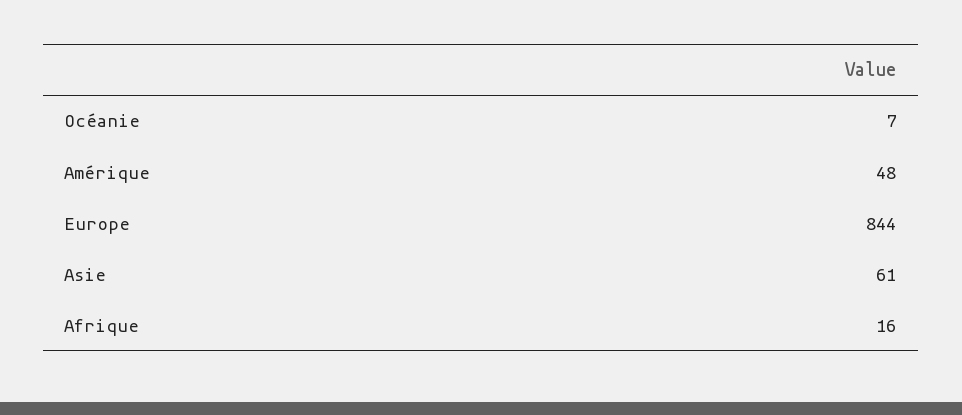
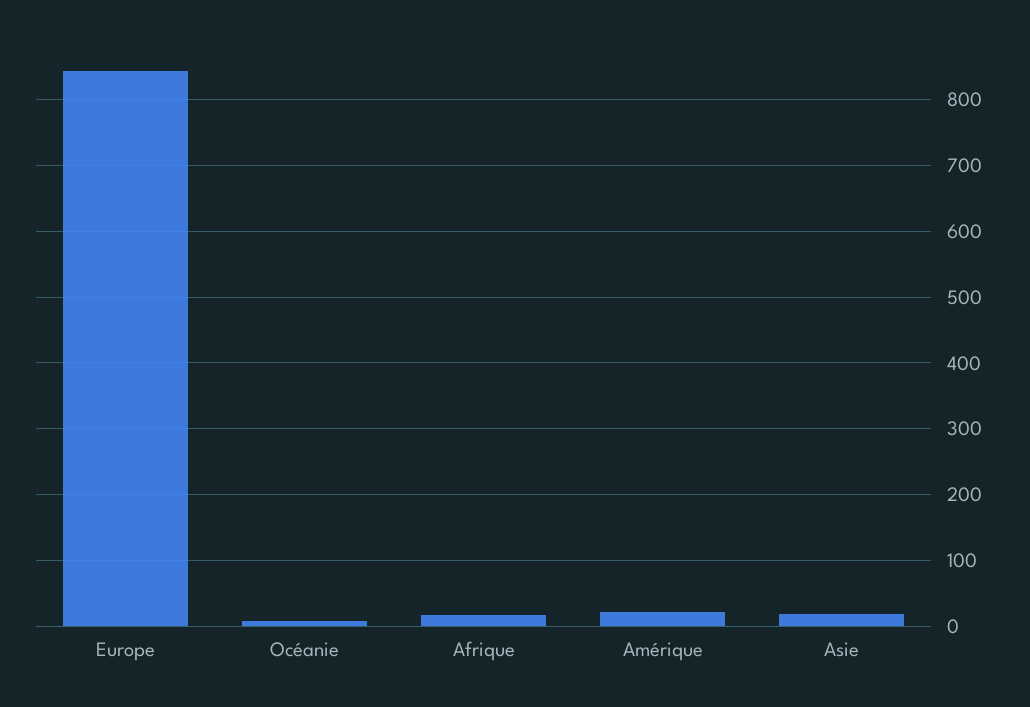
Amérique: 48 -> 20
Asie: 61 -> 20

